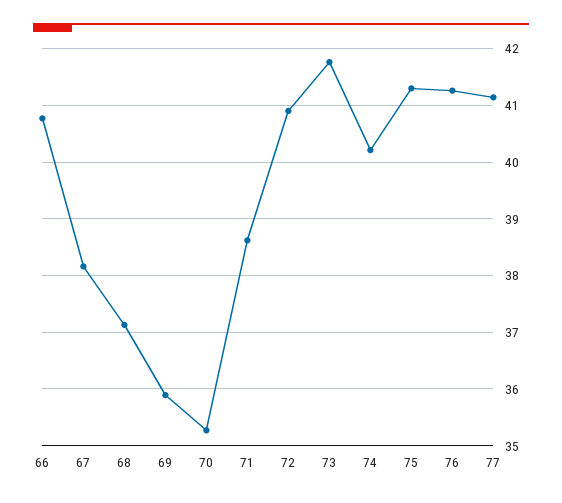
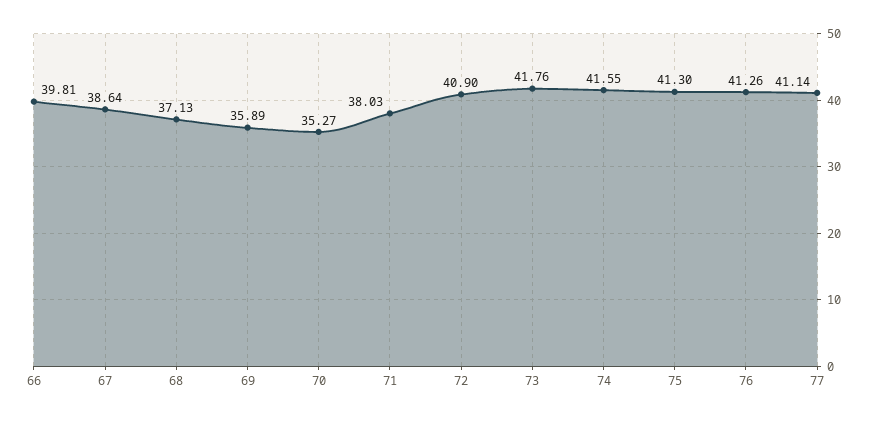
66: 40.8 -> 39.81
67: 38.2 -> 38.64
71: 38.6 -> 38.03
74: 40.2 -> 41.55

